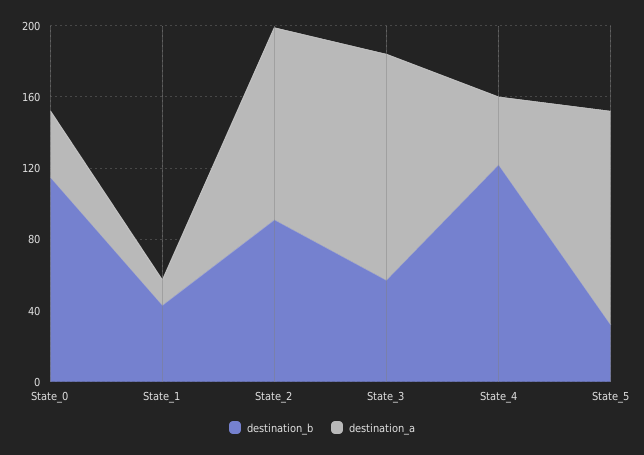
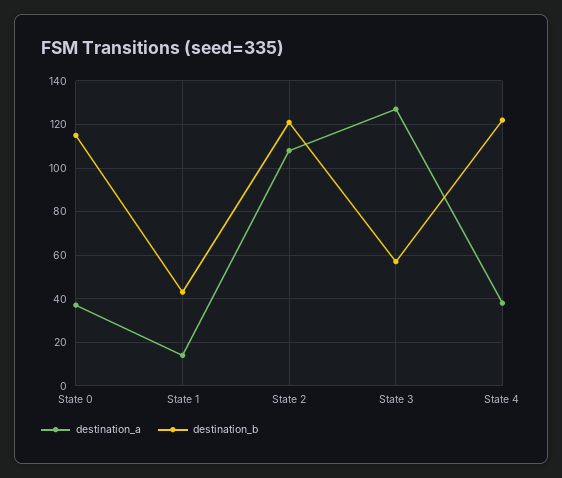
destination_b, State_2: 90 -> 120
destination_b, State_5: 30 -> none
destination_a, State_5: 120 -> none

